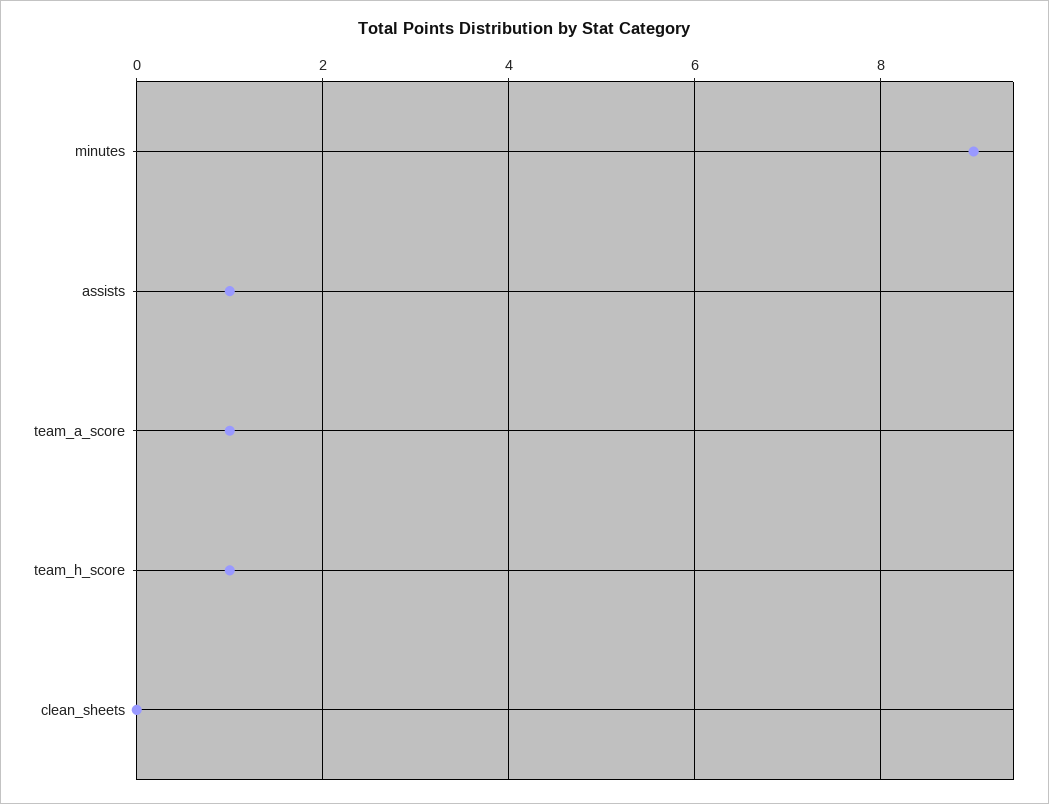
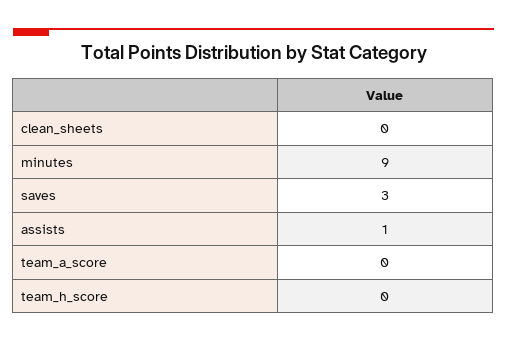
team_a_score: 1 -> 0
team_h_score: 1 -> 0
saves: none -> 3

